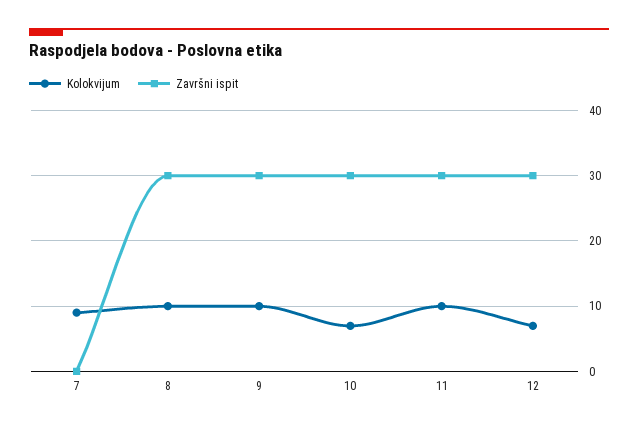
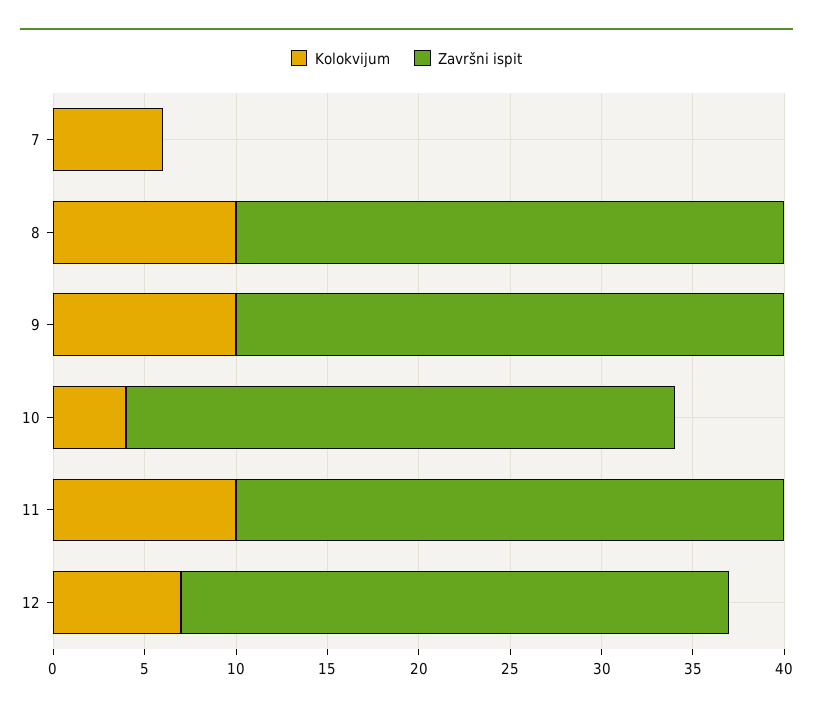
Kolokvijum, 7: 9 -> 6
Kolokvijum, 10: 7 -> 4

